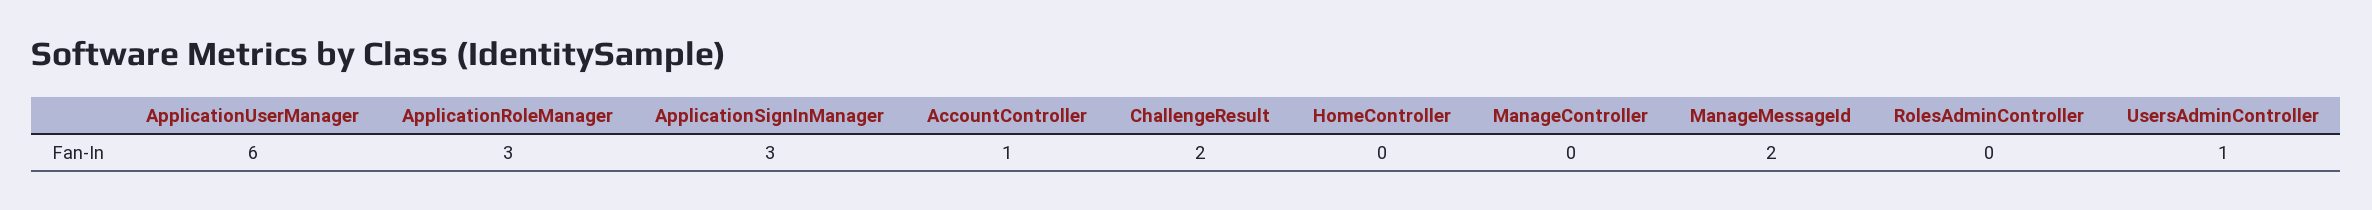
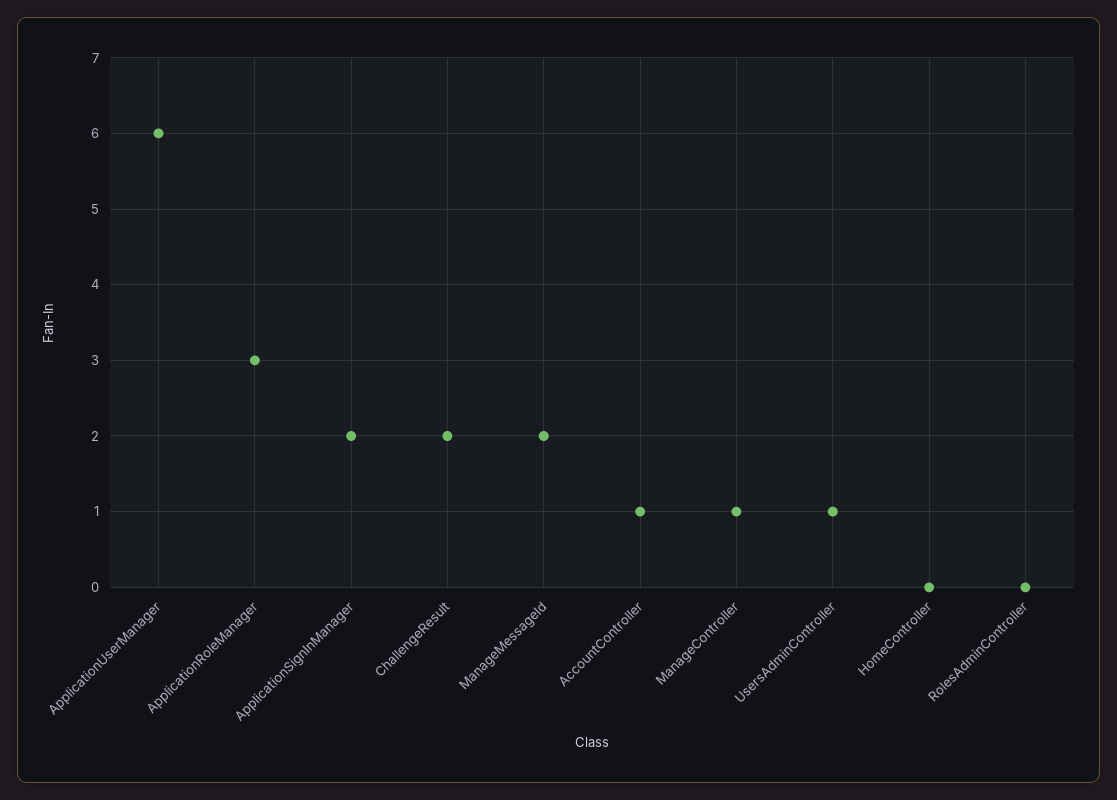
ApplicationSignInManager: 3 -> 2
ManageController: 0 -> 1

